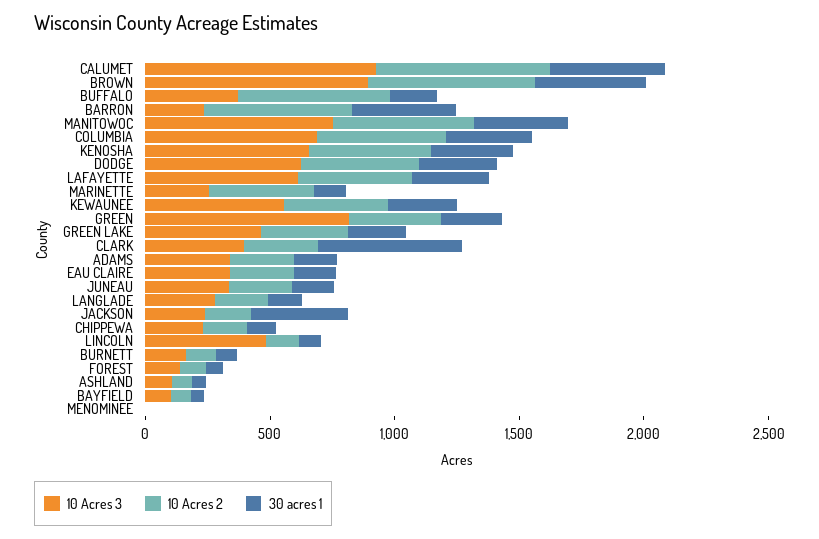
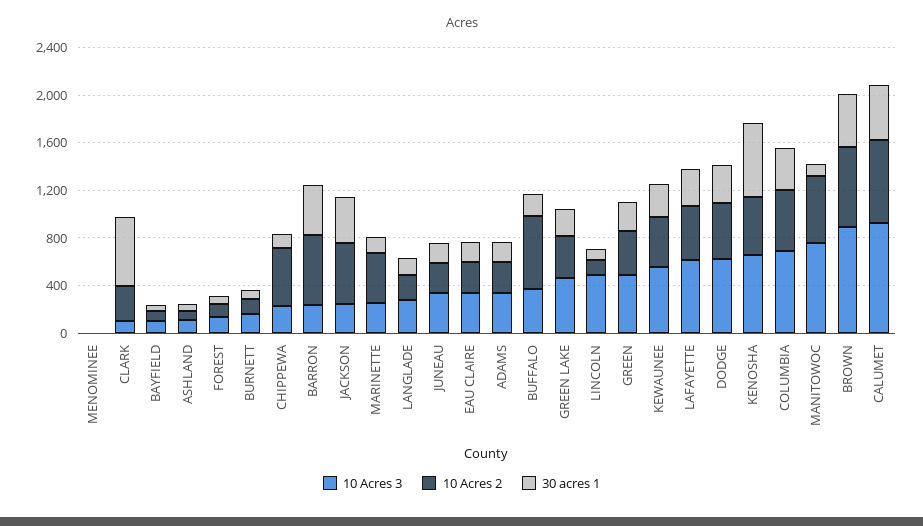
30 acres 1, MANITOWOC: 400 -> 100
30 acres 1, KENOSHA: 300 -> 600
10 Acres 3, GREEN: 800 -> 500
10 Acres 3, CLARK: 400 -> 100
10 Acres 2, JACKSON: 200 -> 500
10 Acres 2, CHIPPEWA: 200 -> 500

